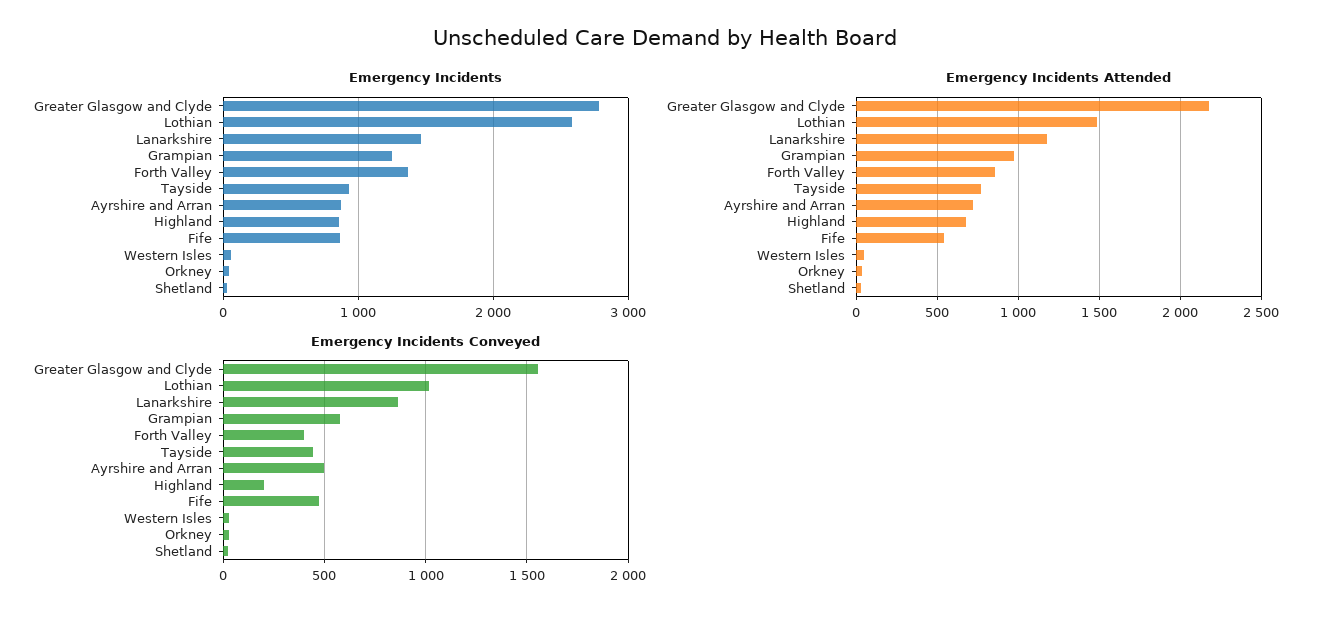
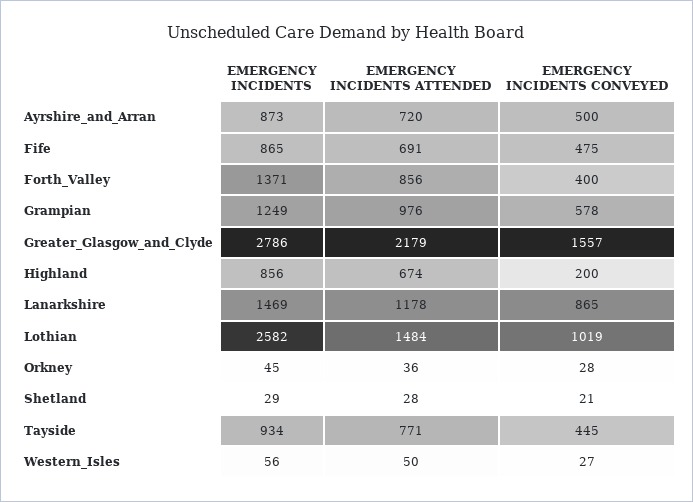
Emergency Incidents Attended, Fife: 550 -> 691

